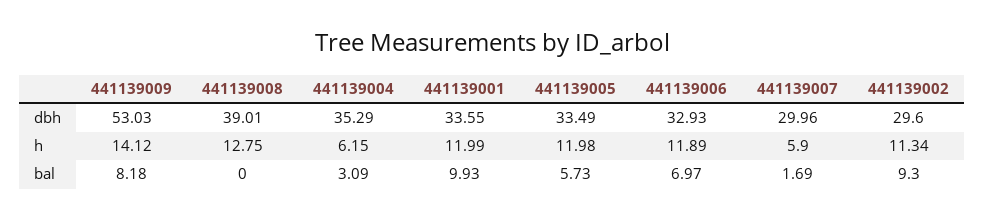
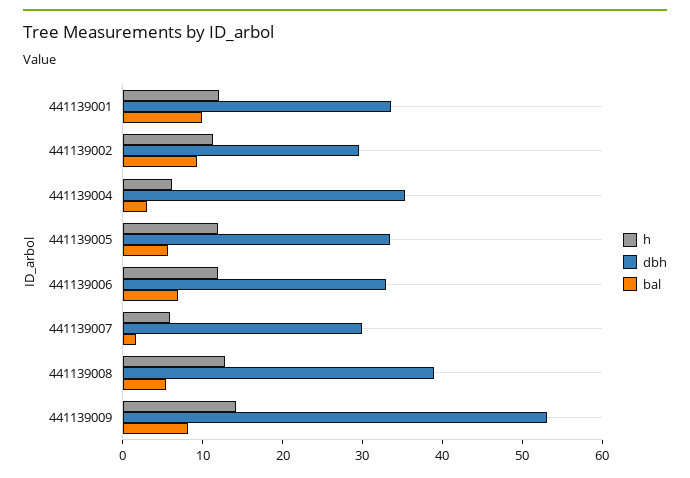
bal, 441139008: 0 -> 6

